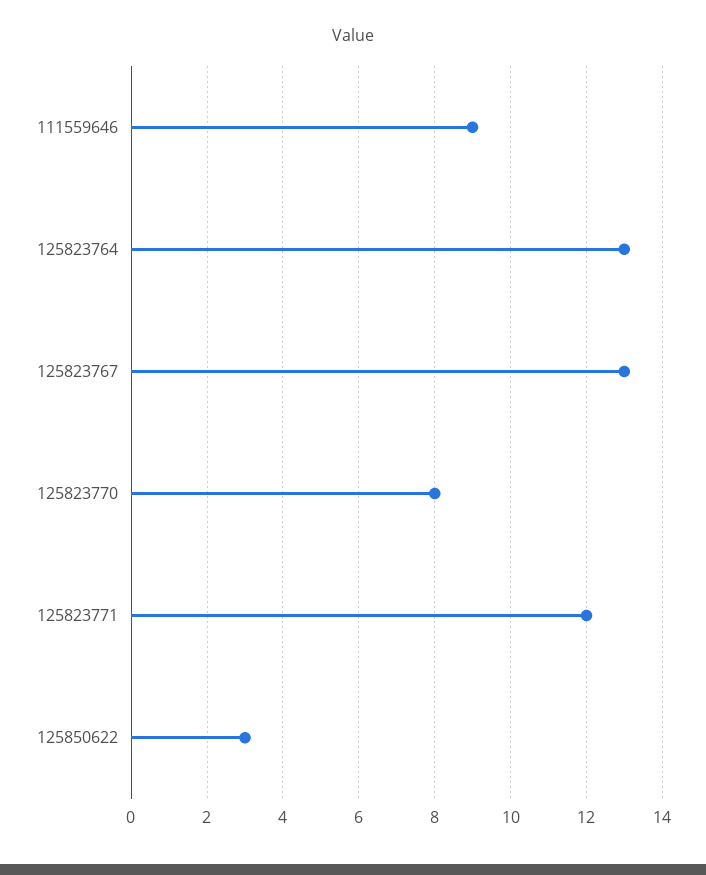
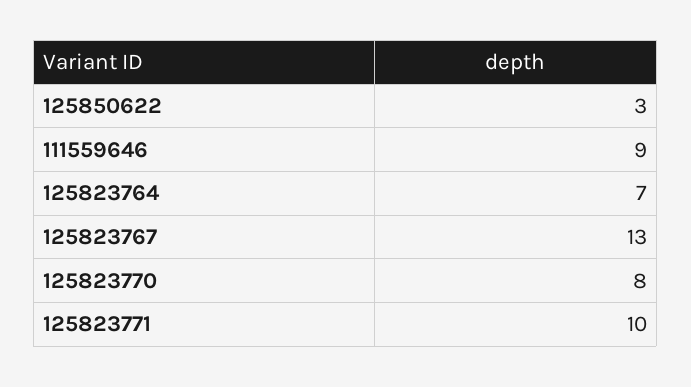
125823764: 13 -> 7
125823771: 12 -> 10

